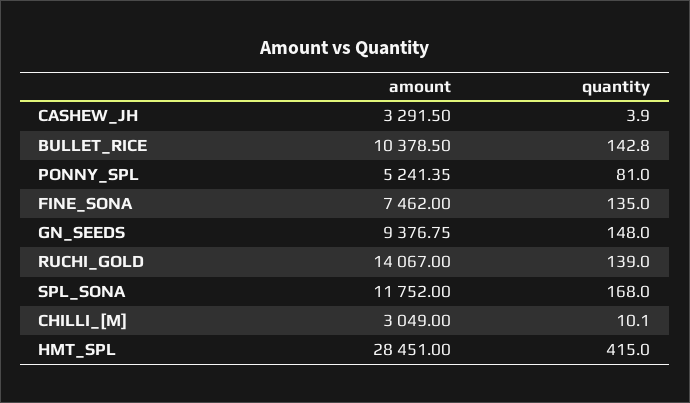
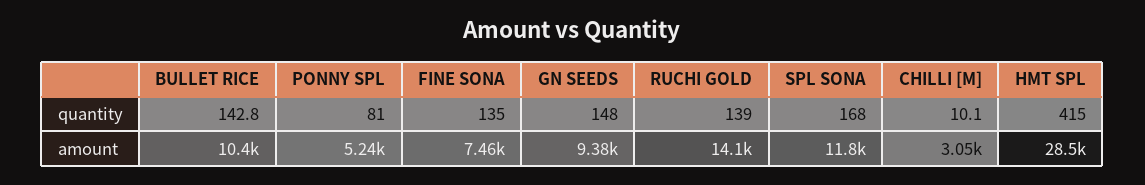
amount, CASHEW_JH: 3291.5 -> none
quantity, CASHEW_JH: 3.9 -> none

